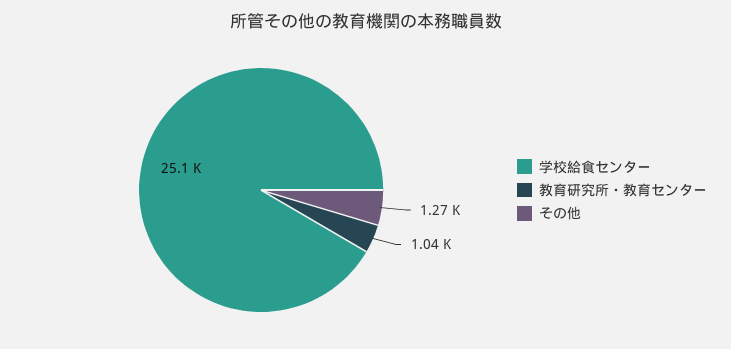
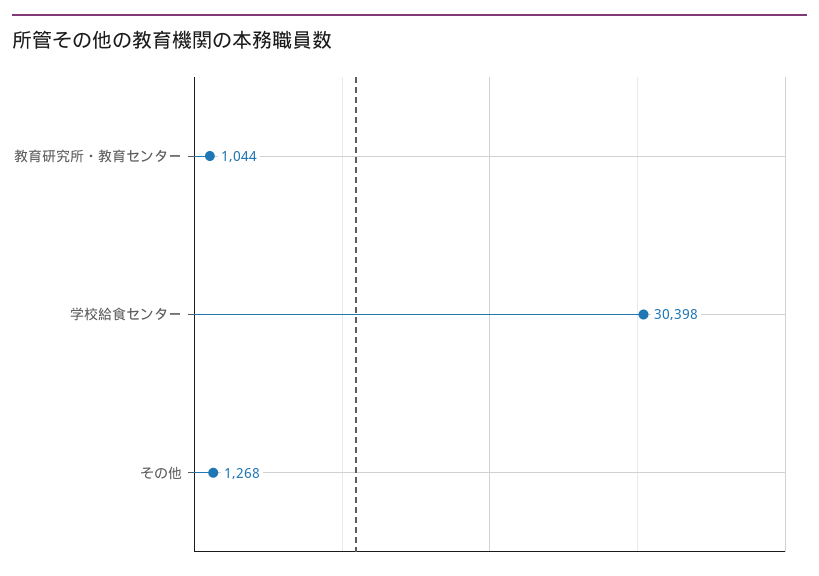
学校給食センター: 25100 -> 30398

